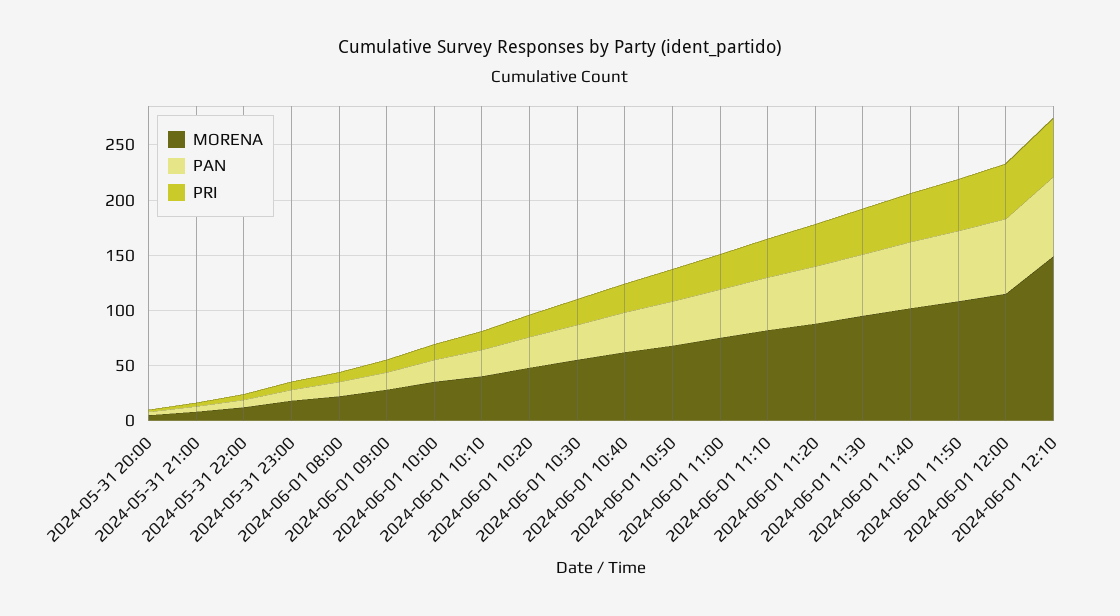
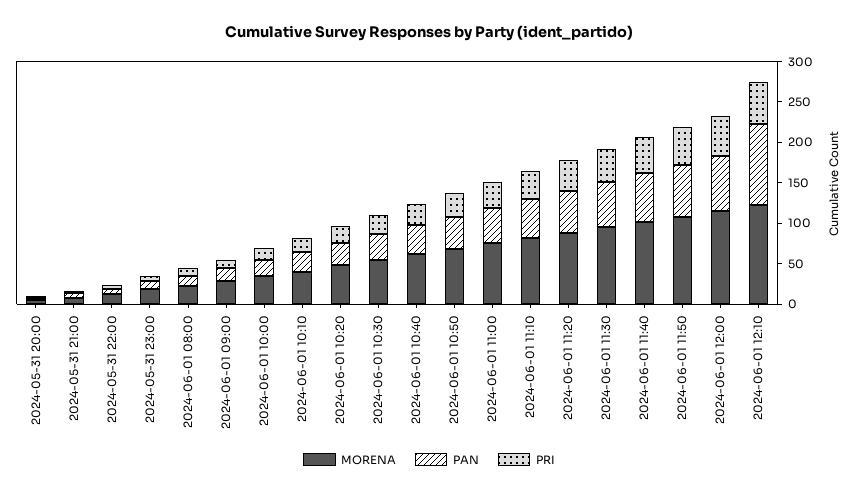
MORENA, 2024-06-01 12:10: 150 -> 120
PAN, 2024-06-01 12:10: 70 -> 100

